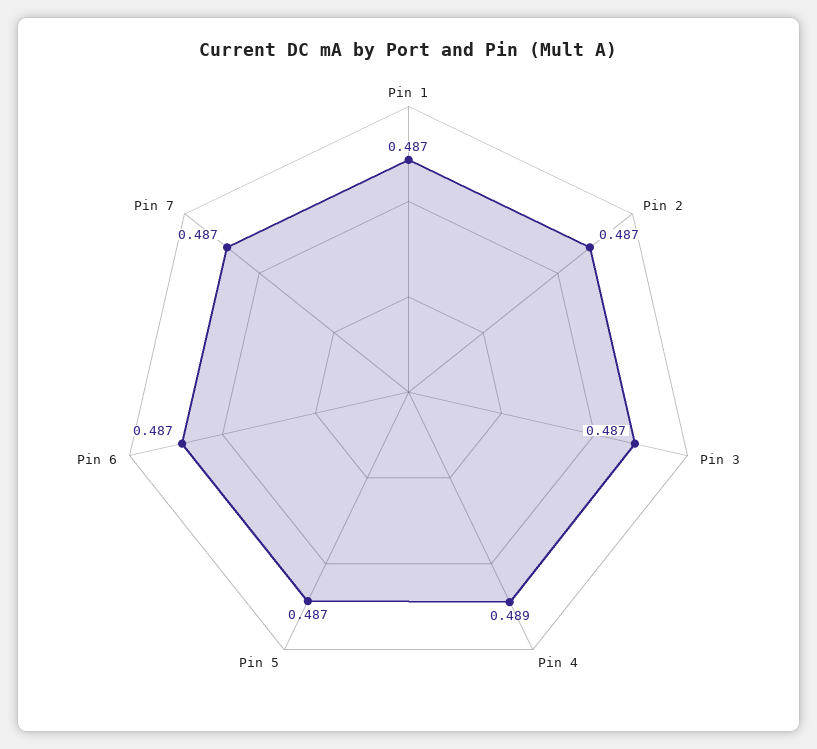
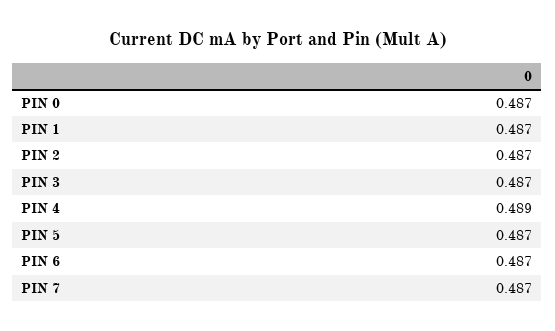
PIN 0: none -> 0.487

